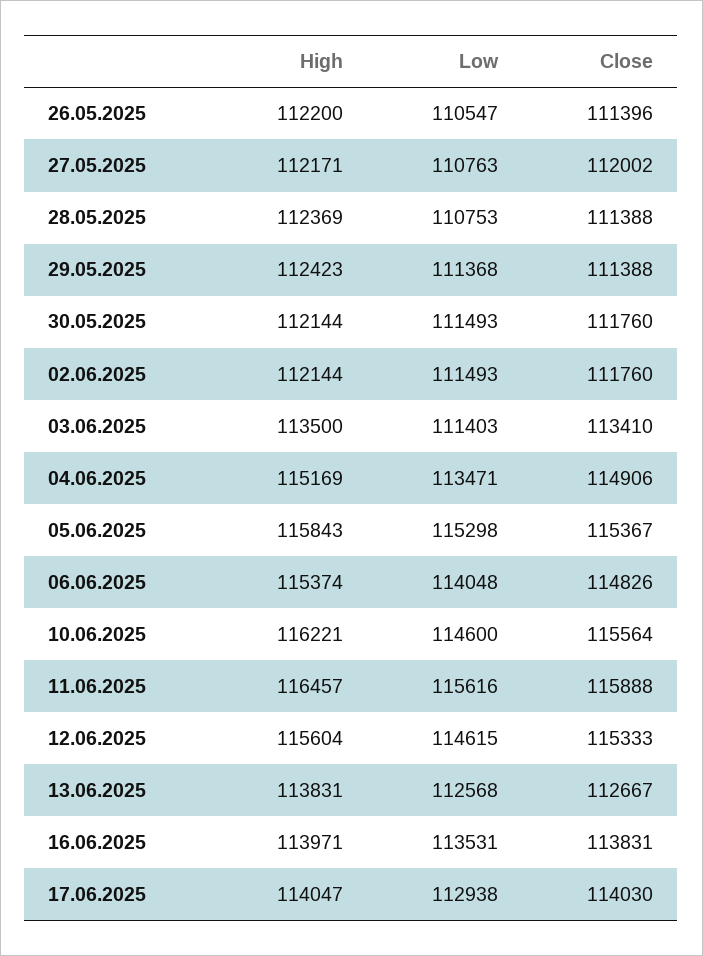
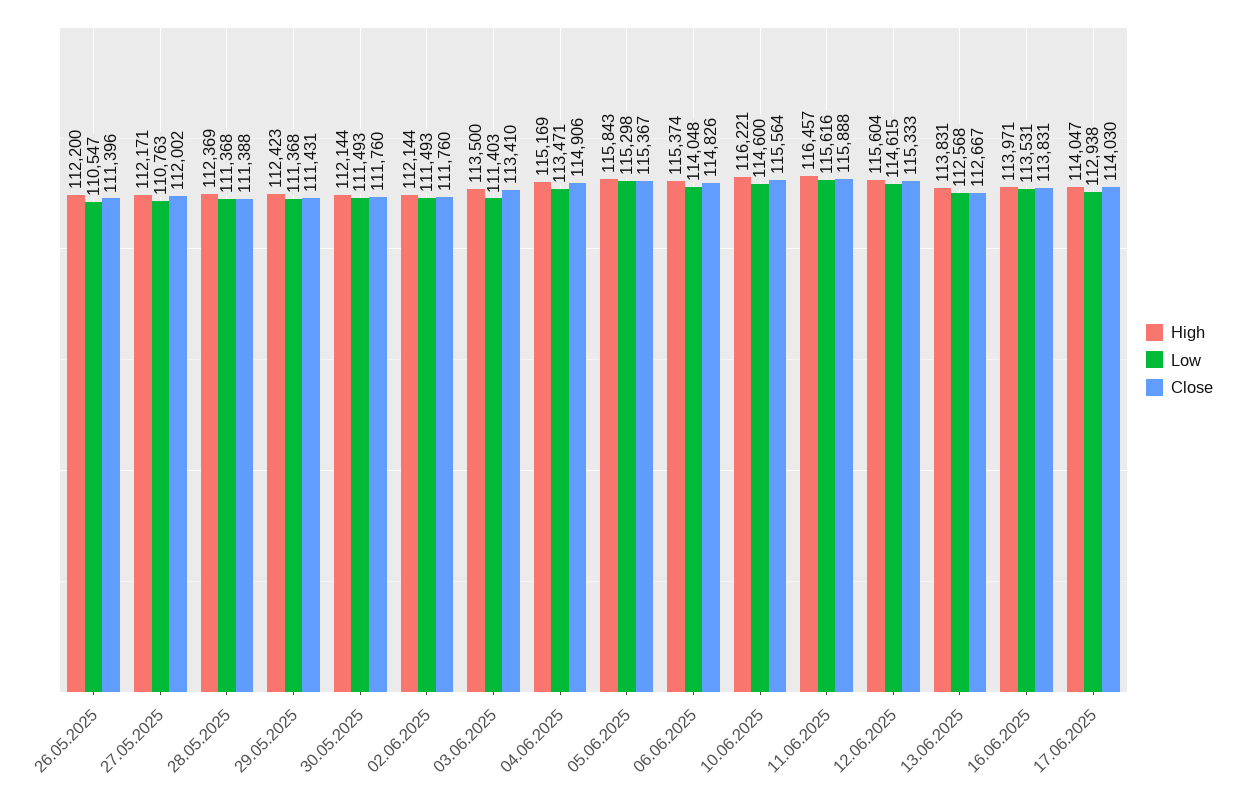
Low, 28.05.2025: 110753 -> 111368
Close, 29.05.2025: 111388 -> 111431

